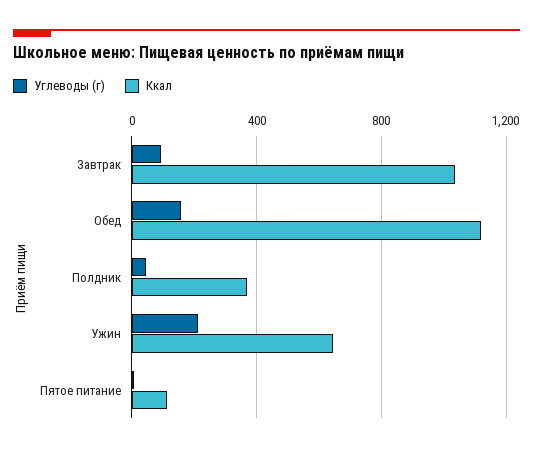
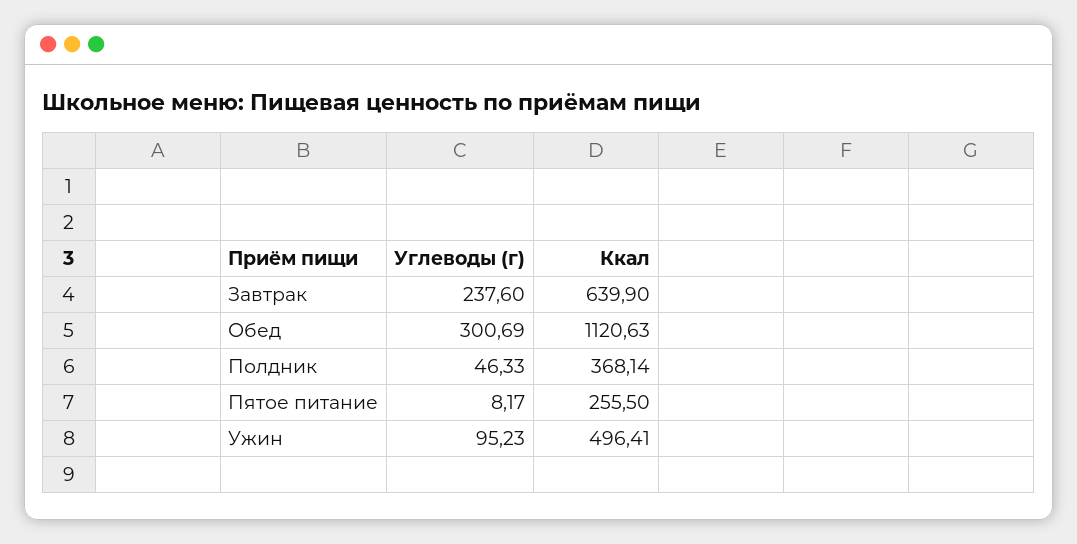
Углеводы (г), Завтрак: 100 -> 237.6
Ккал, Завтрак: 1050 -> 639.9
Углеводы (г), Обед: 150 -> 300.69
Углеводы (г), Ужин: 200 -> 95.23
Ккал, Ужин: 650 -> 496.41
Ккал, Пятое питание: 100 -> 255.5

